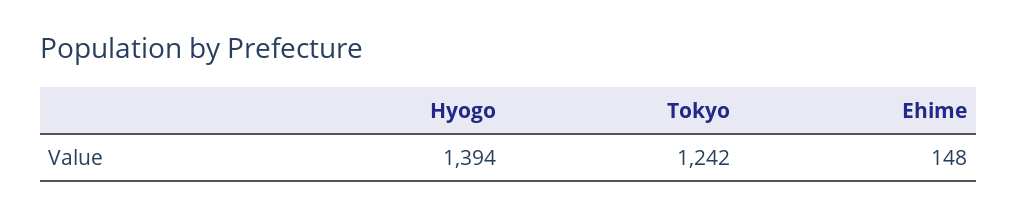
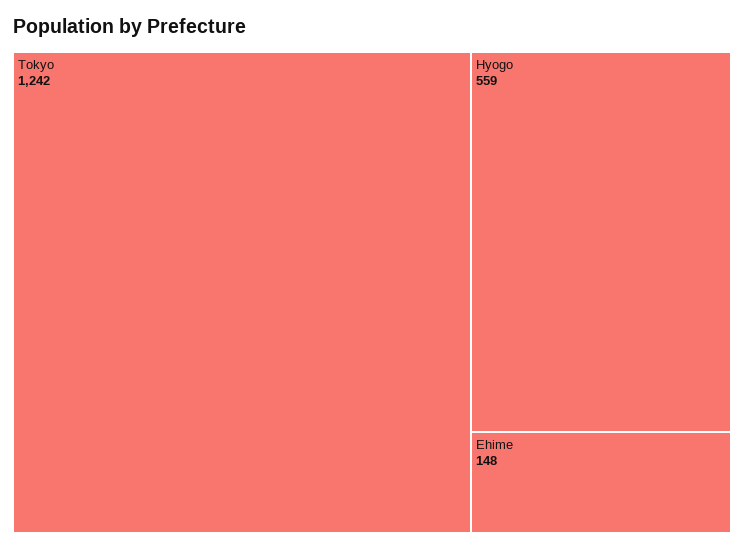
Hyogo: 1394 -> 559

